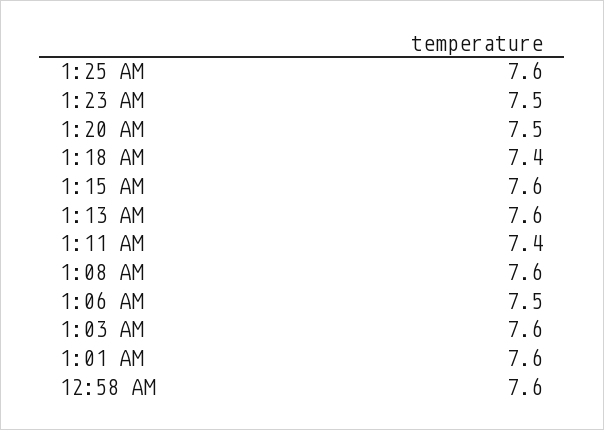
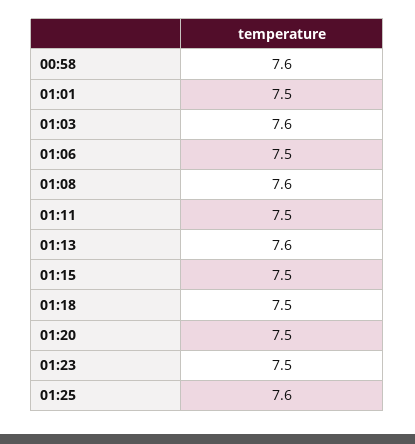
1:18 AM: 7.4 -> 7.5
1:15 AM: 7.6 -> 7.5
1:11 AM: 7.4 -> 7.5
1:01 AM: 7.6 -> 7.5

